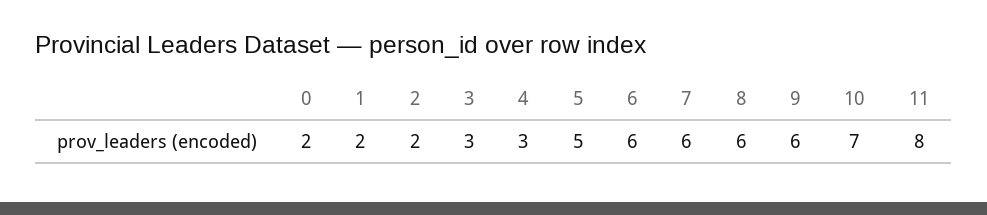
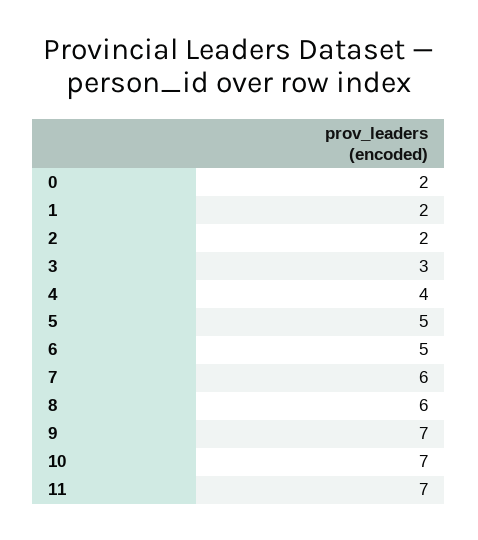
4: 3 -> 4
6: 6 -> 5
9: 6 -> 7
11: 8 -> 7

